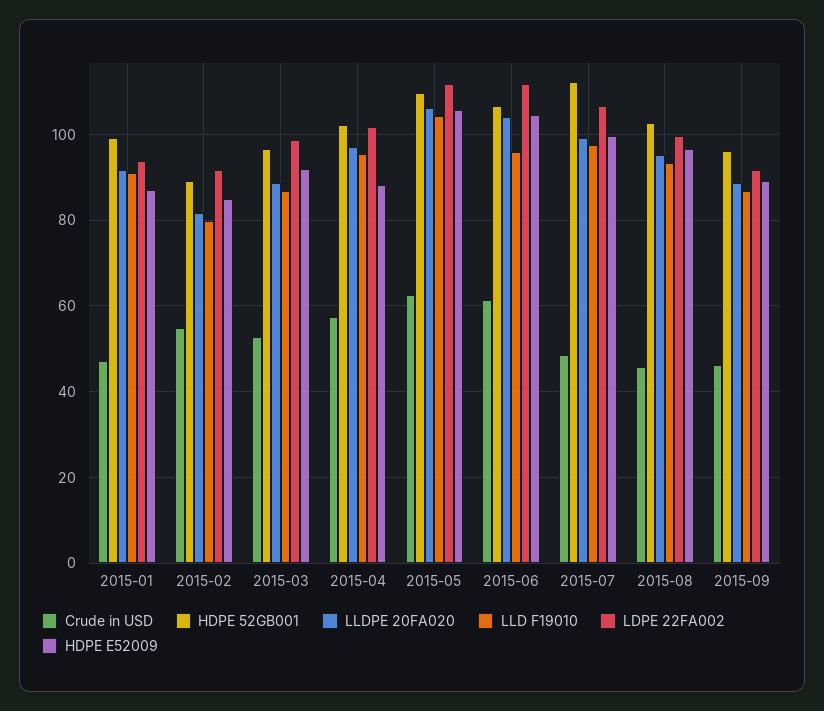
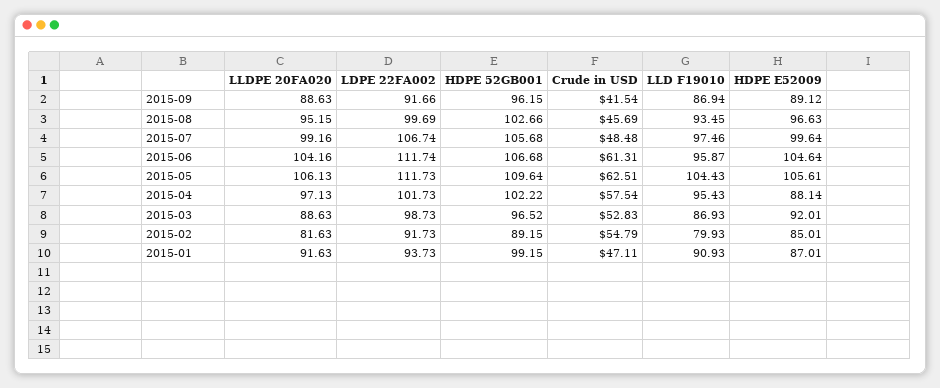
HDPE 52GB001, 2015-07: 112 -> 105.68
Crude in USD, 2015-09: 46 -> 41.54

